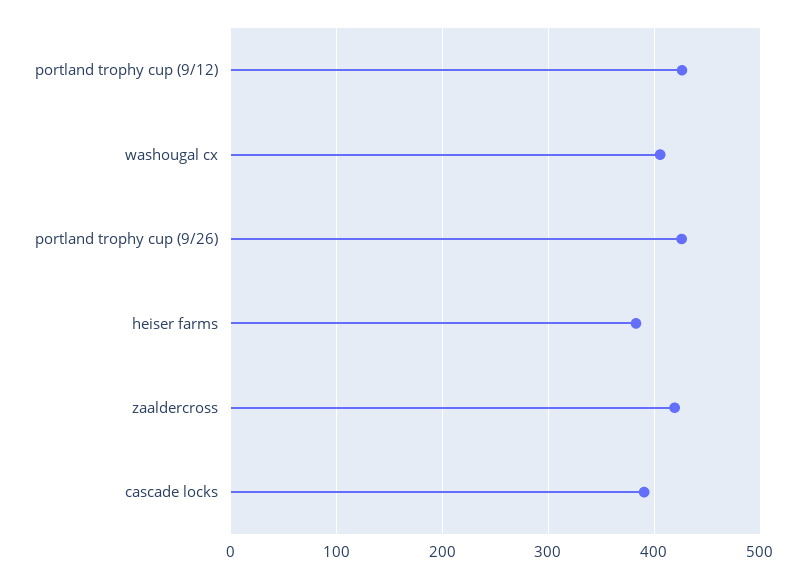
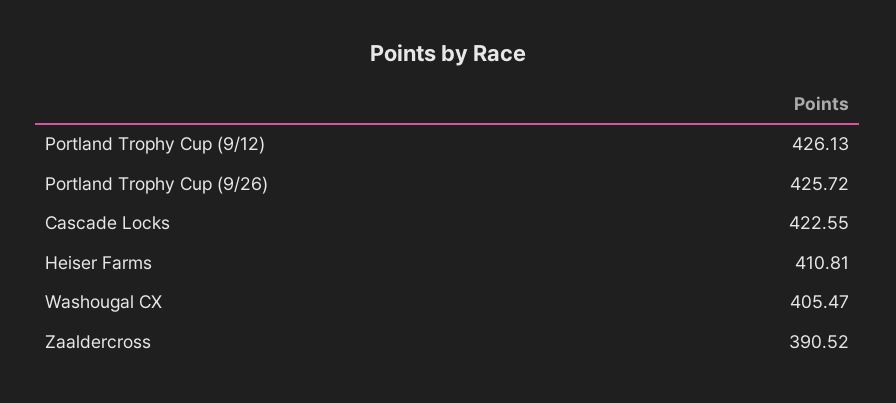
heiser farms: 380 -> 410.81
zaaldercross: 420 -> 390.52
cascade locks: 390 -> 422.55

